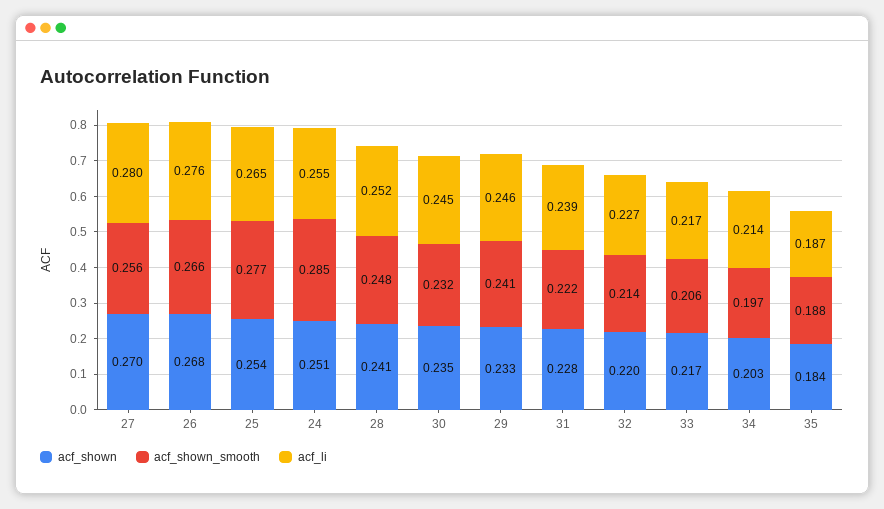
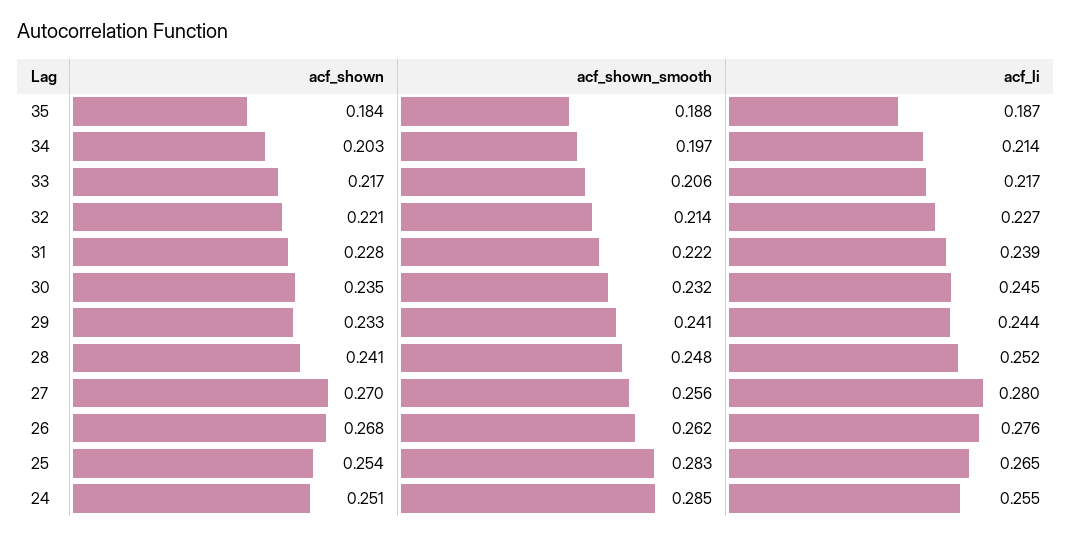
acf_shown_smooth, 26: 0.266 -> 0.262
acf_shown_smooth, 25: 0.277 -> 0.283
acf_li, 29: 0.246 -> 0.244
acf_shown, 32: 0.22 -> 0.221

